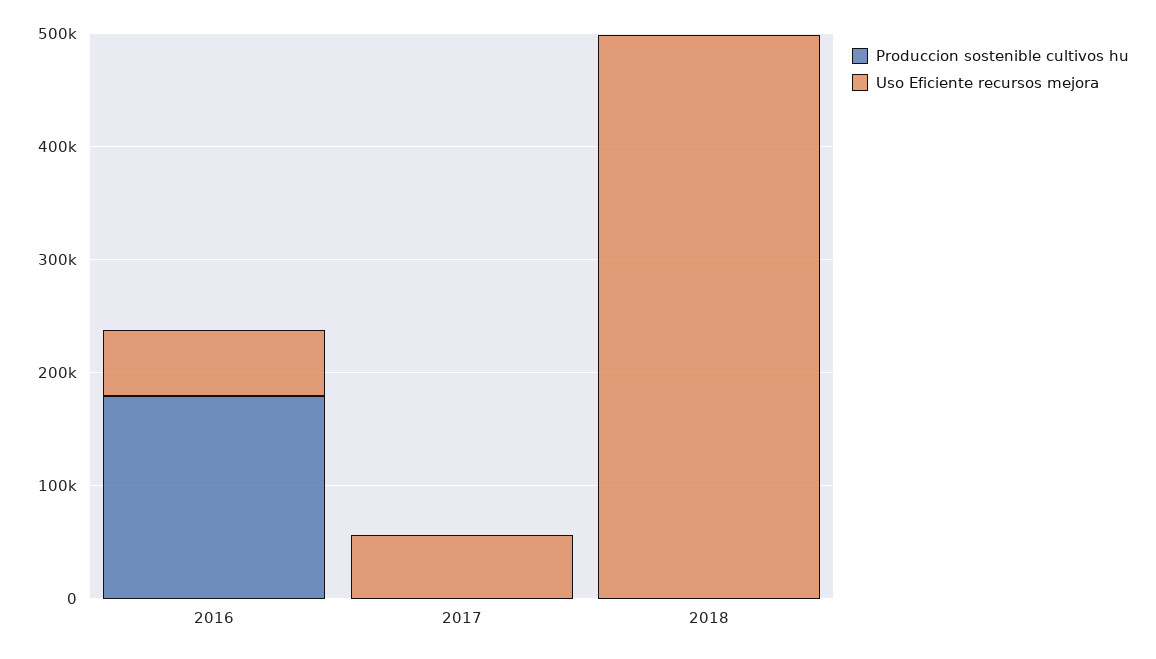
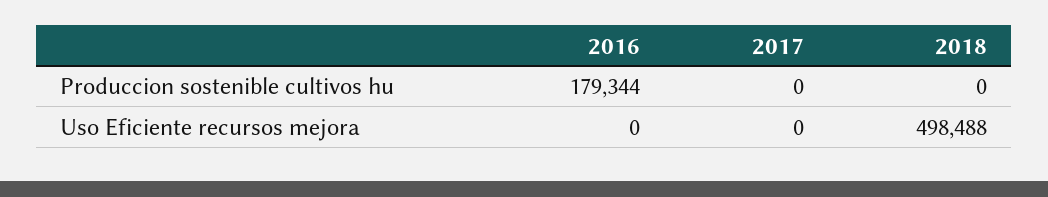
Uso Eficiente recursos mejora, 2016: 60000 -> 0
Uso Eficiente recursos mejora, 2017: 60000 -> 0

